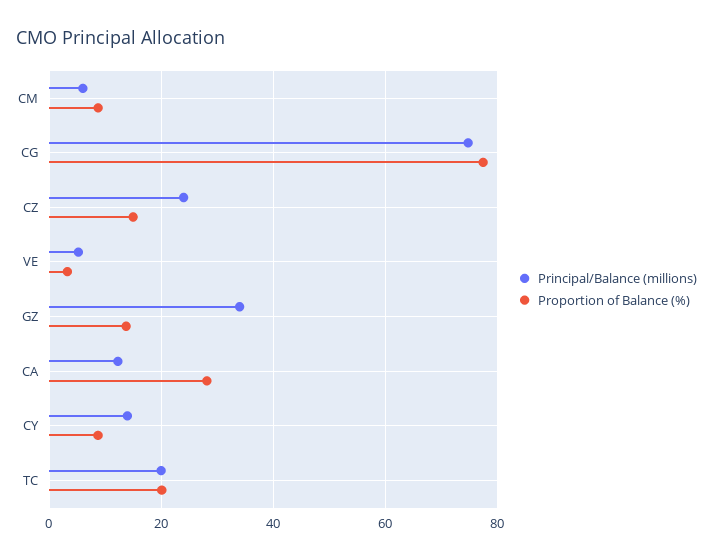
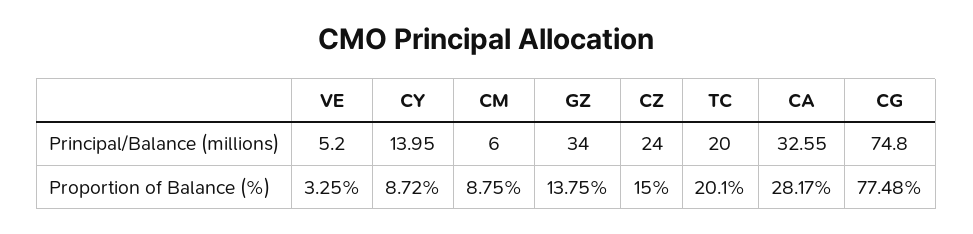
Principal/Balance (millions), CA: 12 -> 32.55

